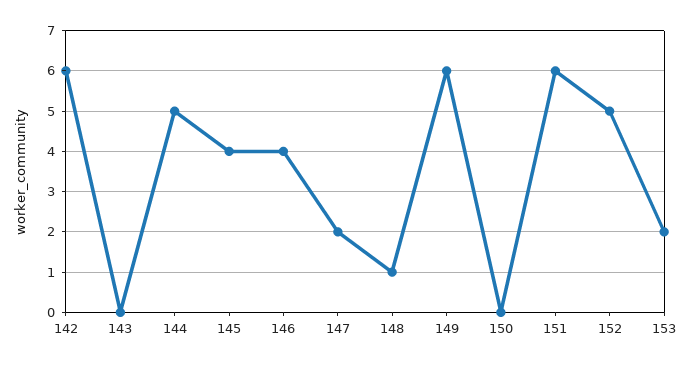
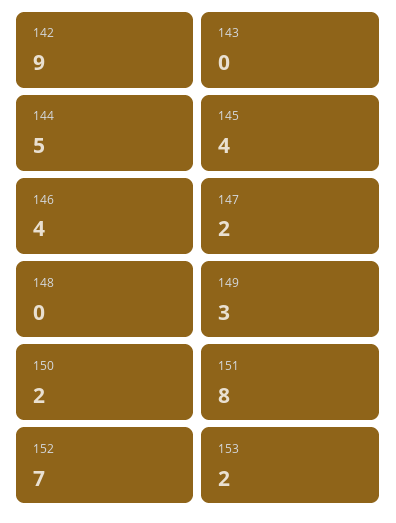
142: 6 -> 9
148: 1 -> 0
149: 6 -> 3
150: 0 -> 2
151: 6 -> 8
152: 5 -> 7

